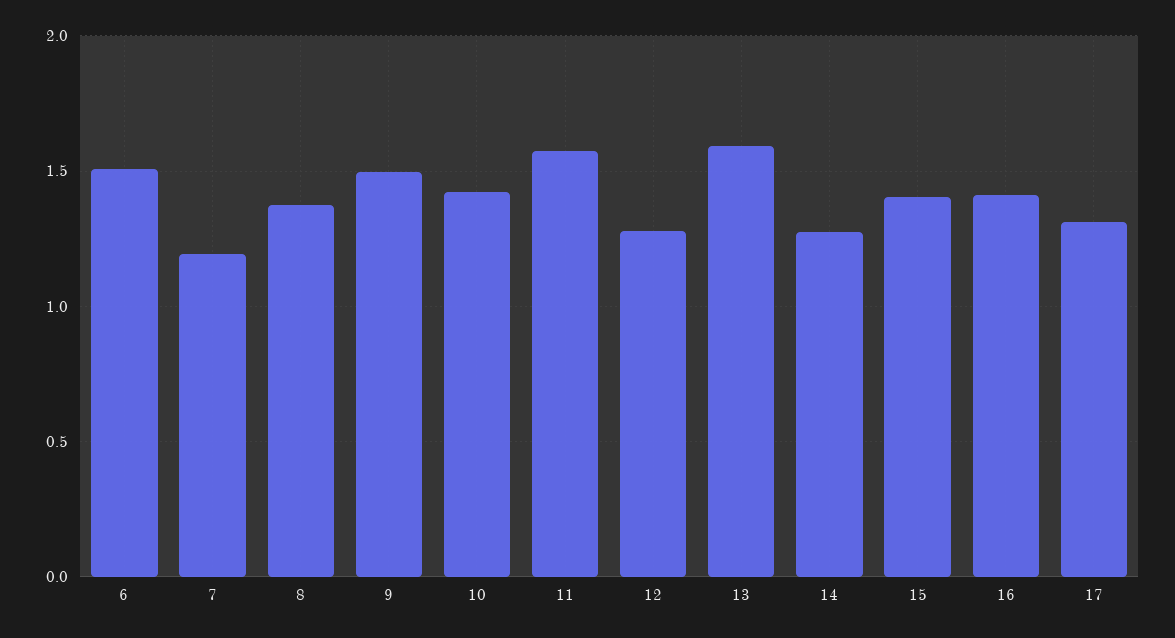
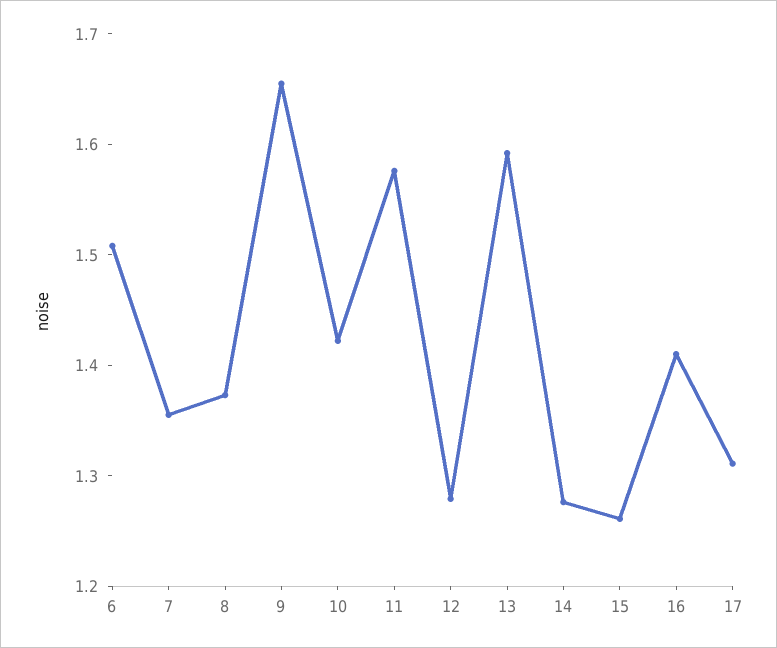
7: 1.2 -> 1.36
9: 1.5 -> 1.66
15: 1.4 -> 1.26

